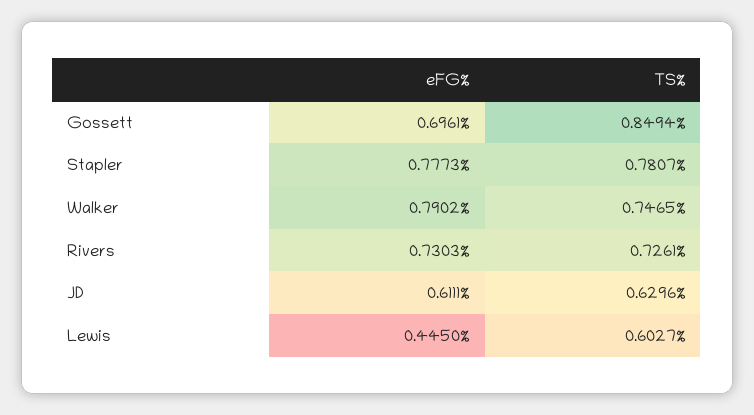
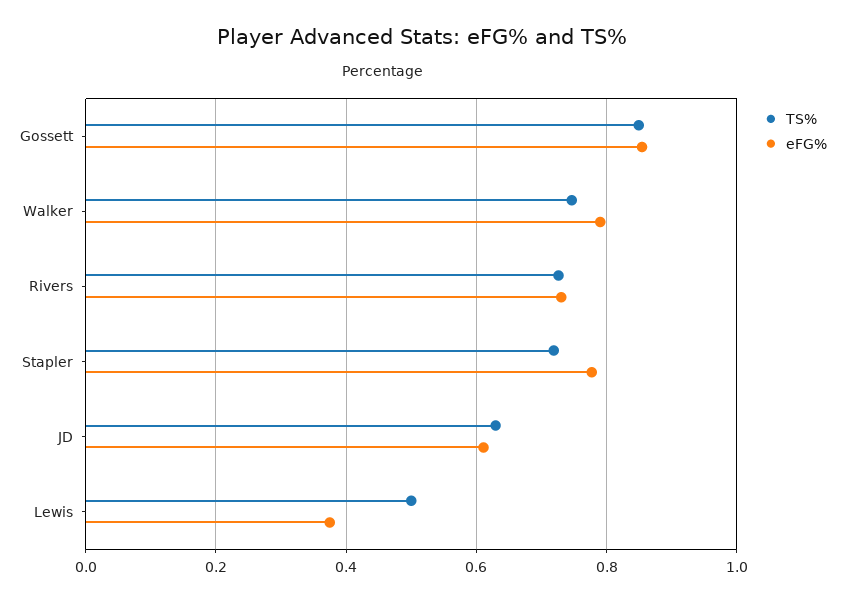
eFG%, Gossett: 0.6961 -> 0.86
TS%, Stapler: 0.7807 -> 0.72
eFG%, Lewis: 0.445 -> 0.38
TS%, Lewis: 0.6027 -> 0.5

